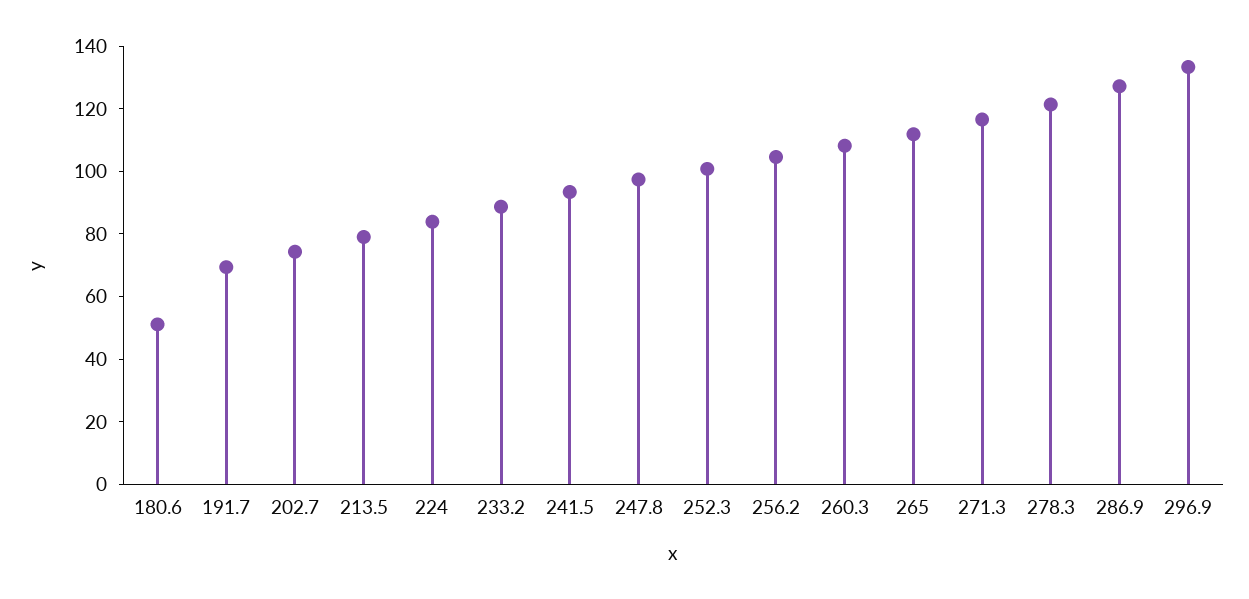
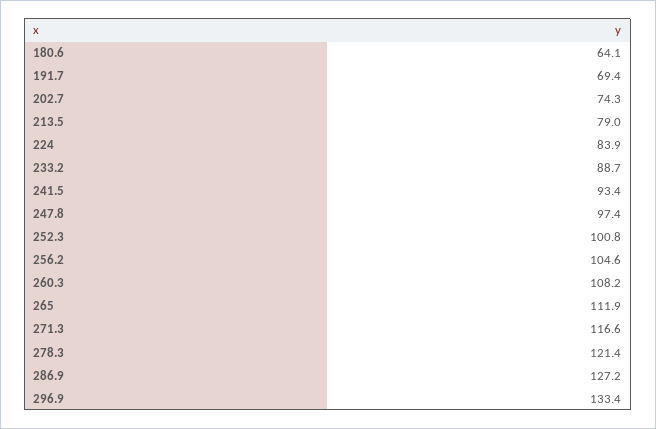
180.6: 50 -> 64.1

